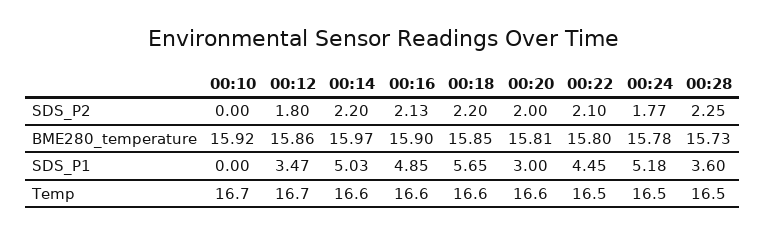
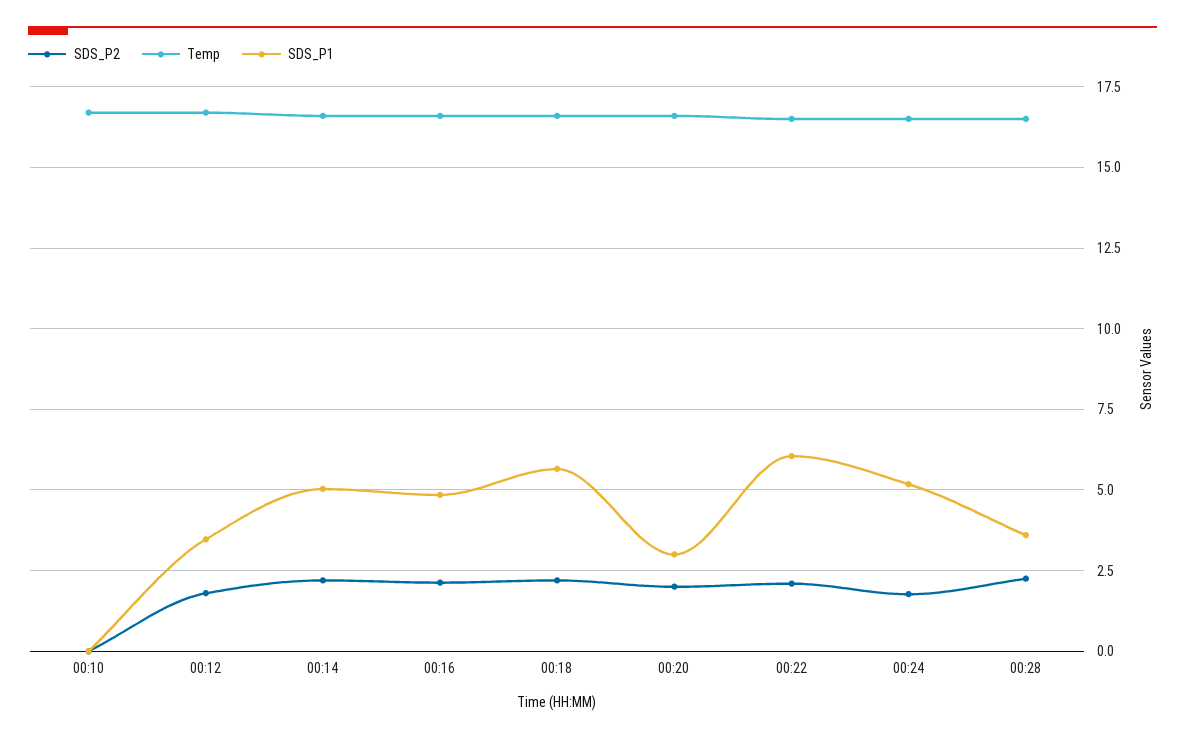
BME280_temperature, 00:10: 15.92 -> none
BME280_temperature, 00:12: 15.86 -> none
BME280_temperature, 00:14: 15.97 -> none
BME280_temperature, 00:16: 15.9 -> none
BME280_temperature, 00:18: 15.85 -> none
BME280_temperature, 00:20: 15.81 -> none
BME280_temperature, 00:22: 15.8 -> none
BME280_temperature, 00:24: 15.78 -> none
BME280_temperature, 00:28: 15.73 -> none
SDS_P1, 00:22: 4.45 -> 6

